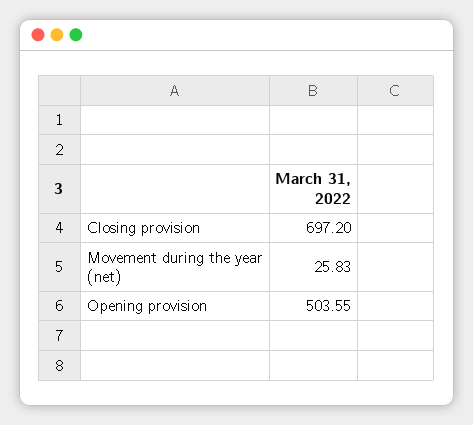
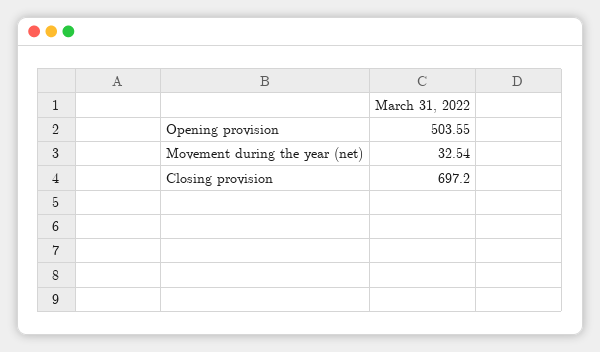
Movement during the year (net): 25.83 -> 32.54

